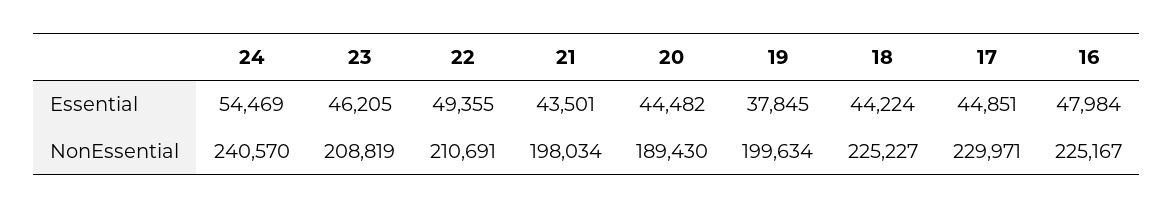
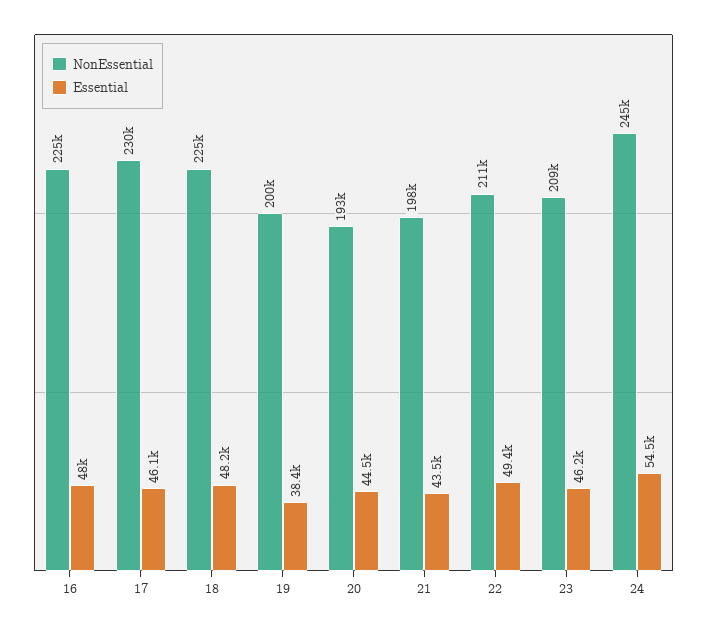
Essential, 19: 37845 -> 38400
Essential, 18: 44224 -> 48200
Essential, 17: 44851 -> 46100
NonEssential, 24: 240570 -> 245000
NonEssential, 20: 189430 -> 193000

